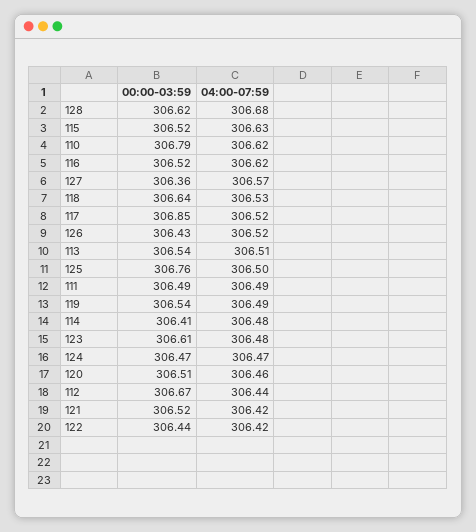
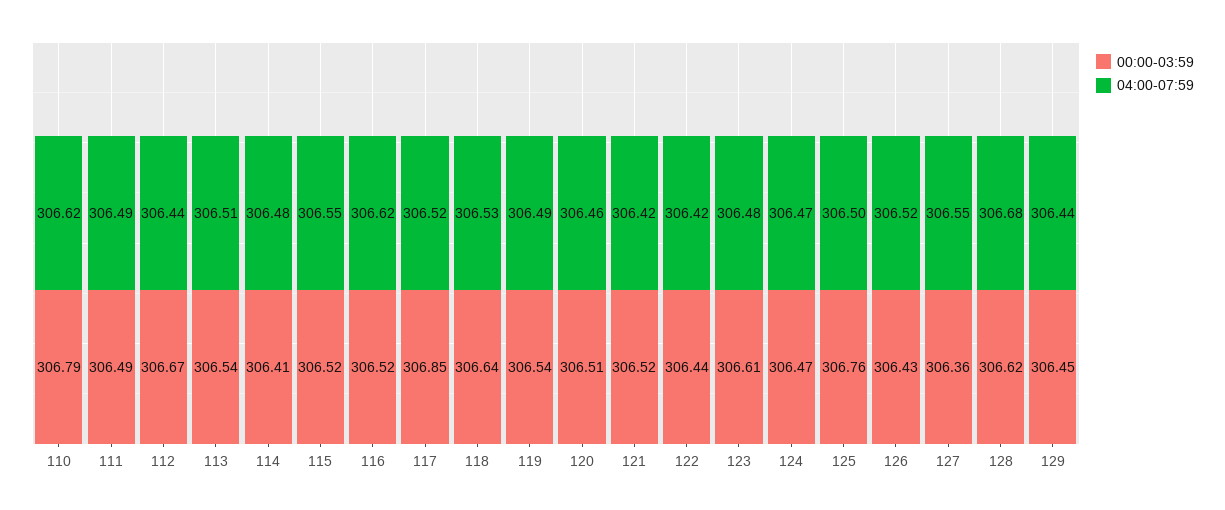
04:00-07:59, 115: 306.63 -> 306.55
04:00-07:59, 127: 306.57 -> 306.55
00:00-03:59, 129: none -> 306.45
04:00-07:59, 129: none -> 306.44

